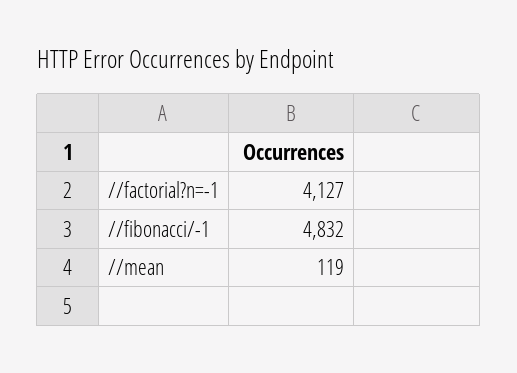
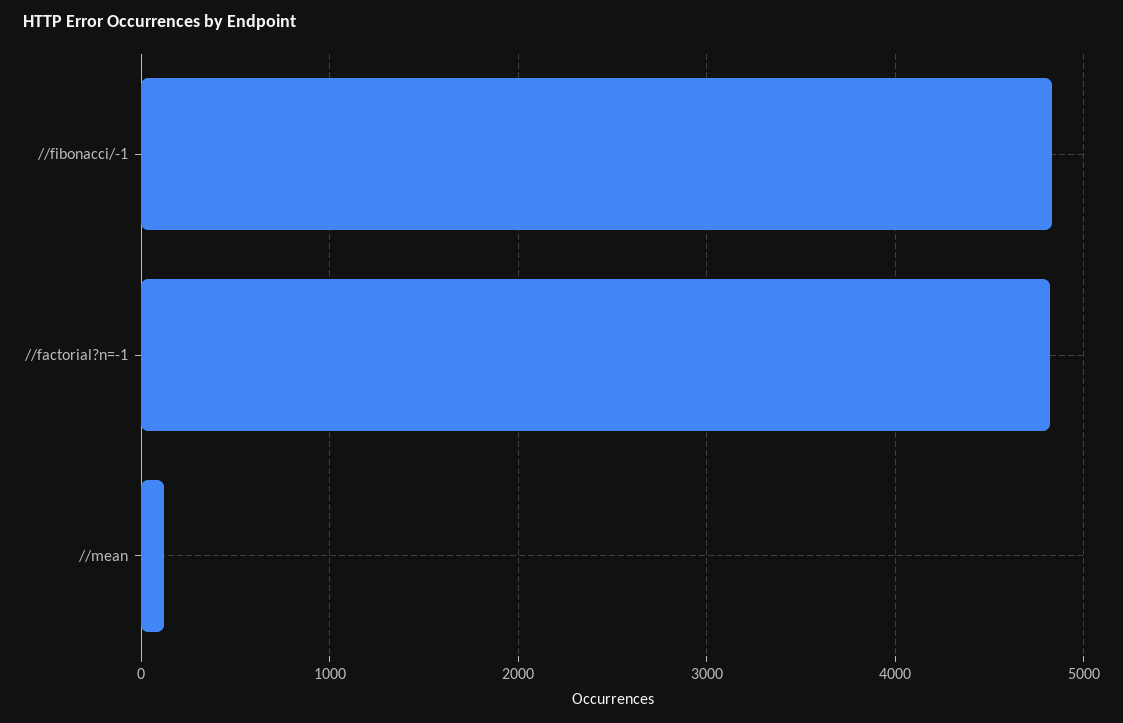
//factorial?n=-1: 4127 -> 4800

